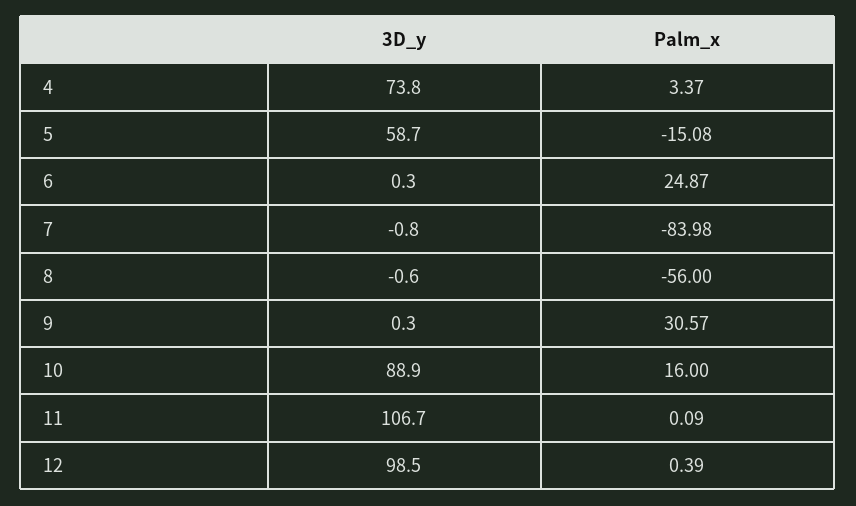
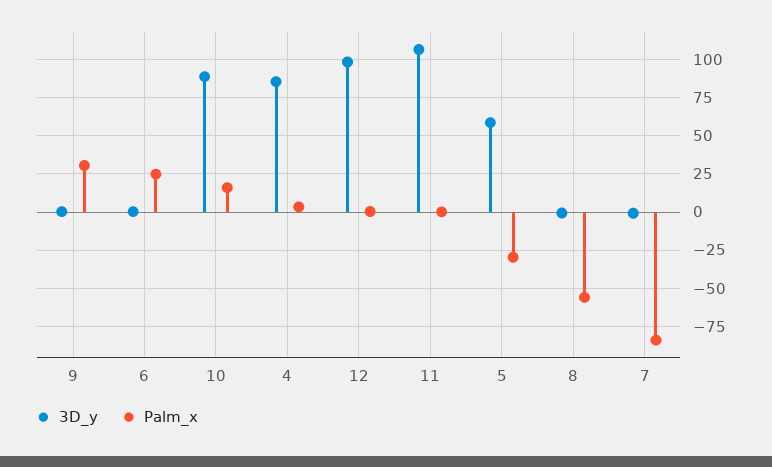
3D_y, 4: 73.8 -> 85
Palm_x, 5: -15.08 -> -30

